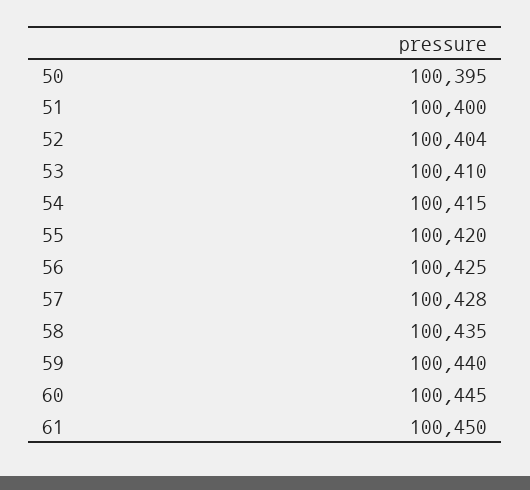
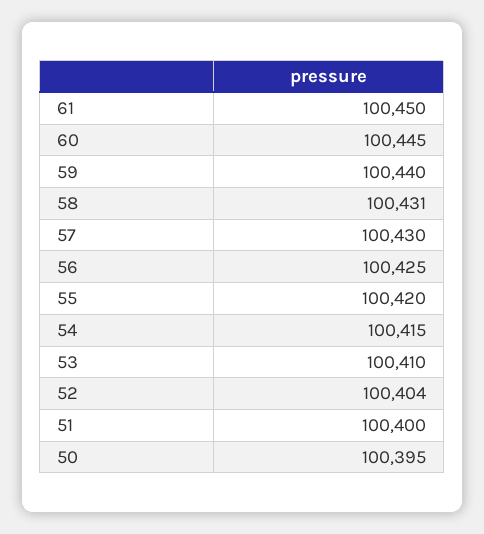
57: 100428 -> 100430
58: 100435 -> 100431

